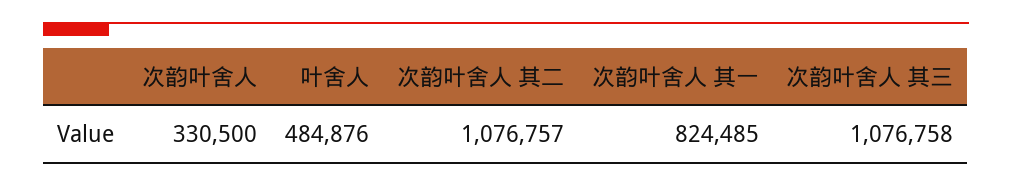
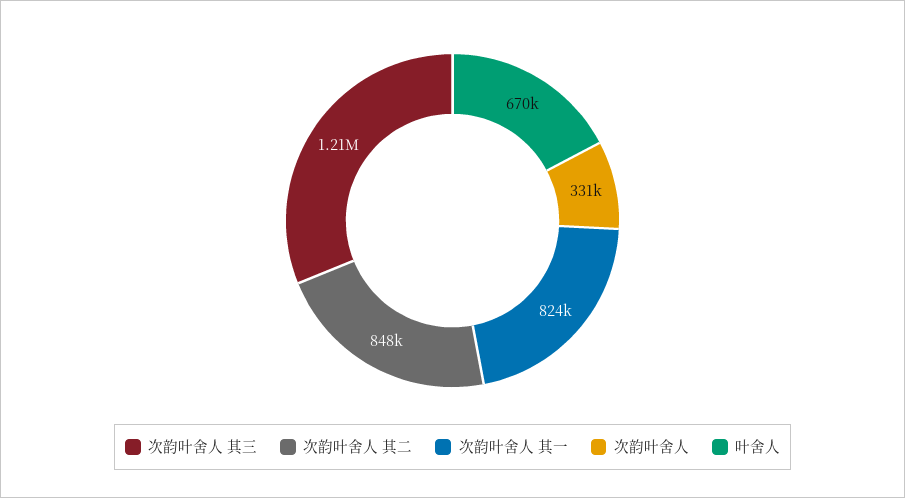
叶舍人: 484876 -> 670000
次韵叶舍人 其二: 1076757 -> 848000
次韵叶舍人 其三: 1076758 -> 1210000

